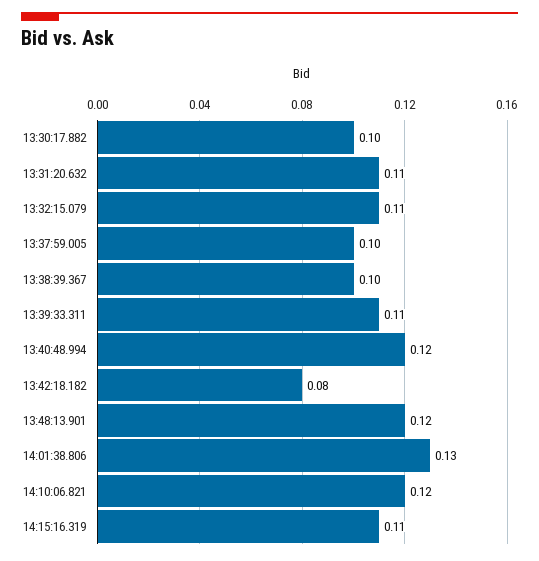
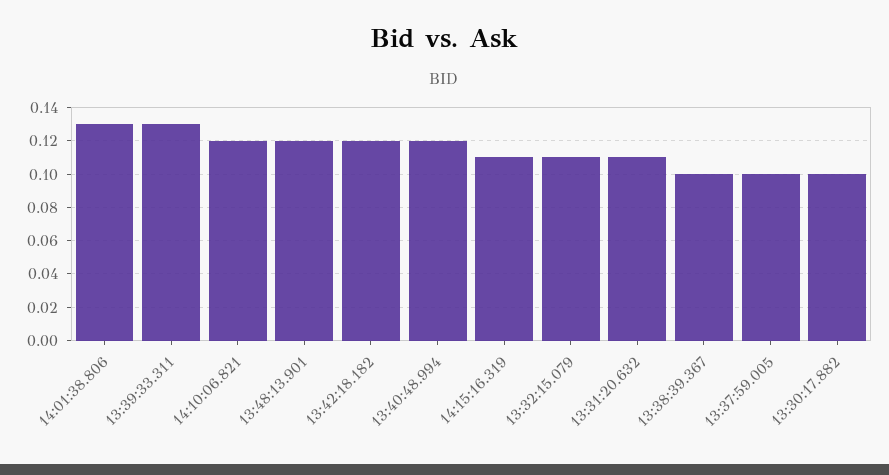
13:39:33.311: 0.11 -> 0.13
13:42:18.182: 0.08 -> 0.12

